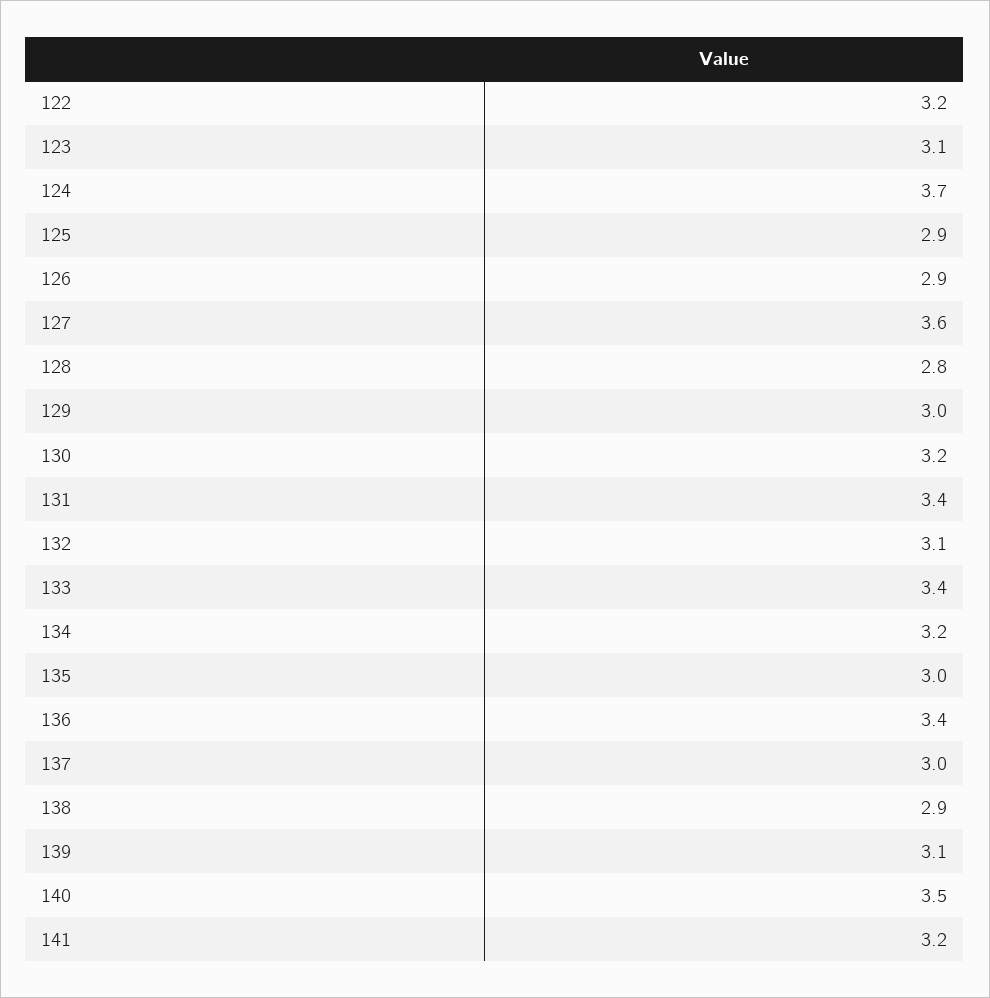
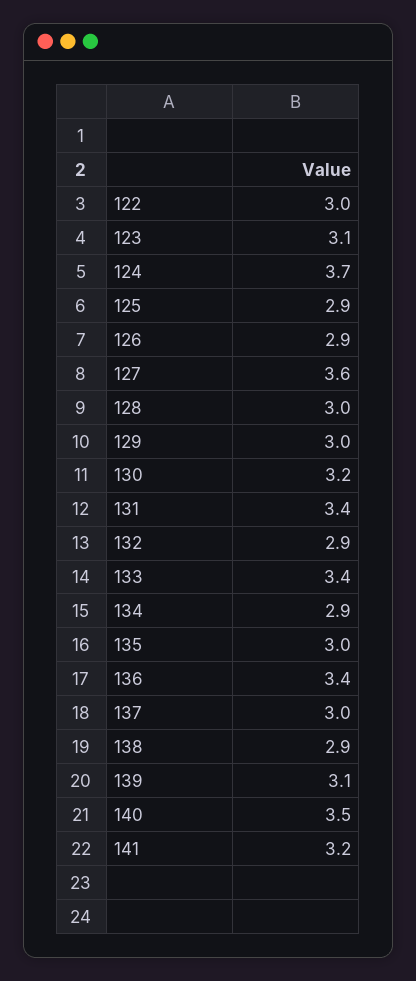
122: 3.2 -> 3
128: 2.8 -> 3
132: 3.1 -> 2.9
134: 3.2 -> 2.9

